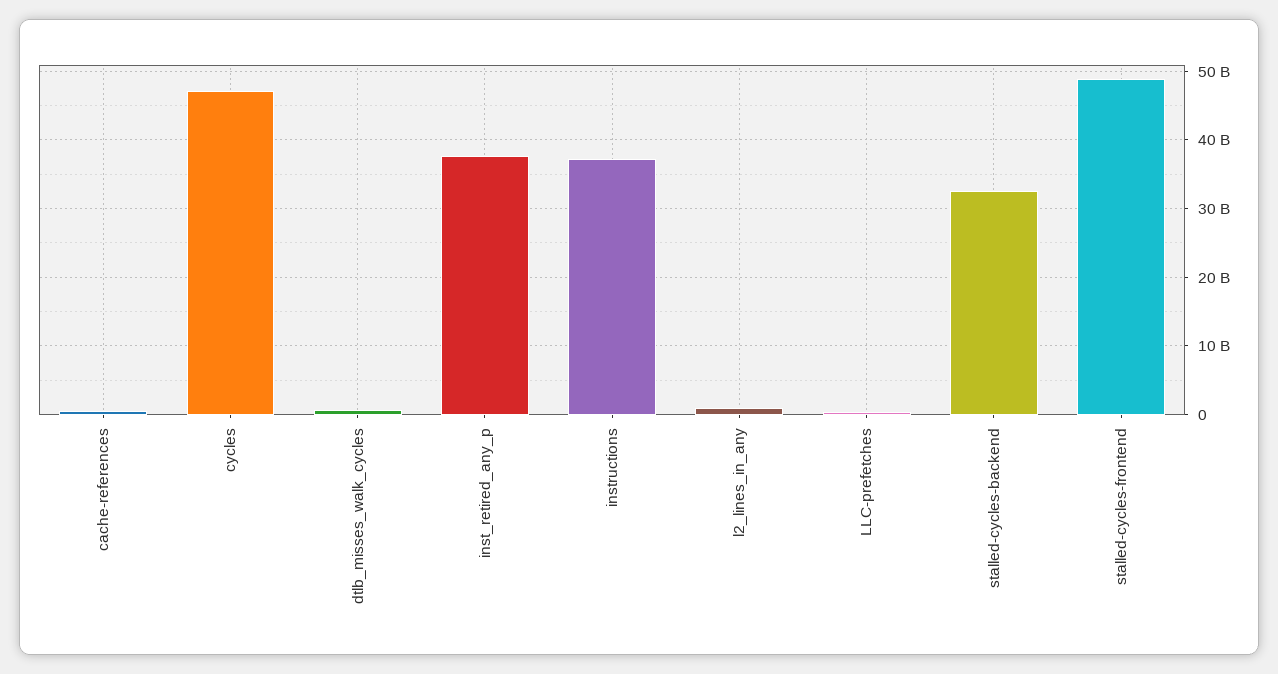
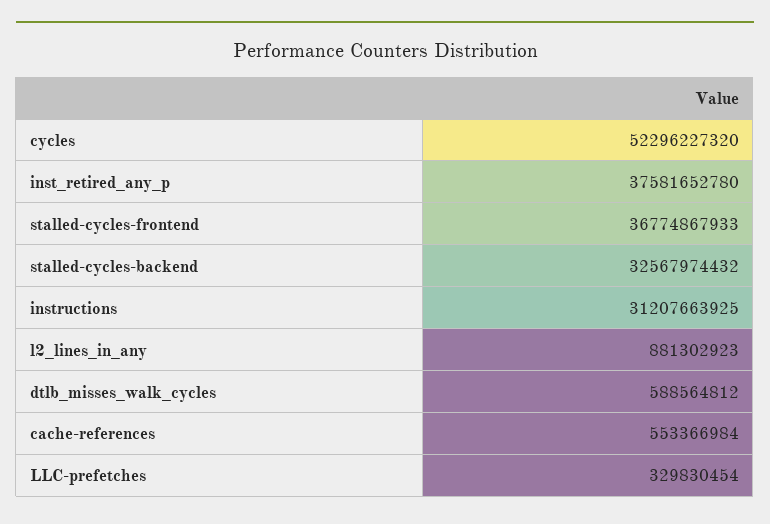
cycles: 47000000000 -> 52296227320
instructions: 37000000000 -> 31207663925
stalled-cycles-frontend: 49000000000 -> 36774867933

